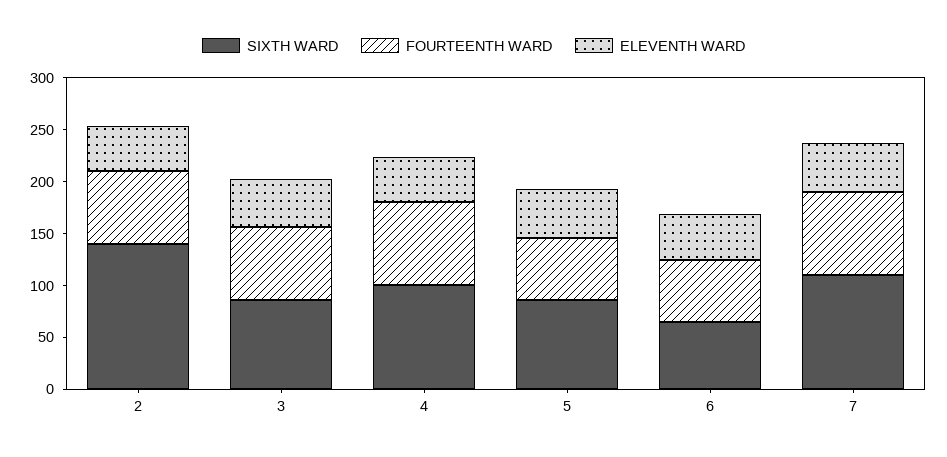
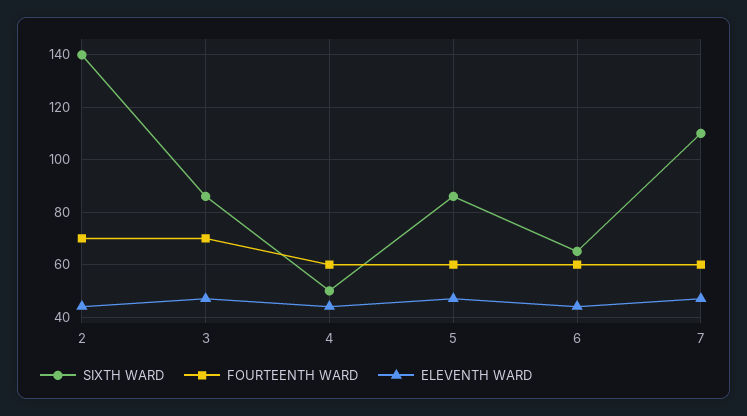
SIXTH WARD, 4: 100 -> 50
FOURTEENTH WARD, 4: 80 -> 60
FOURTEENTH WARD, 7: 80 -> 60

